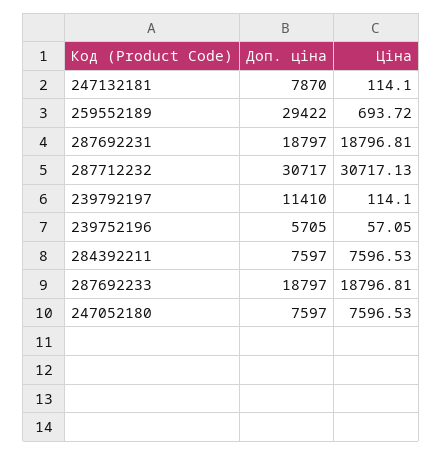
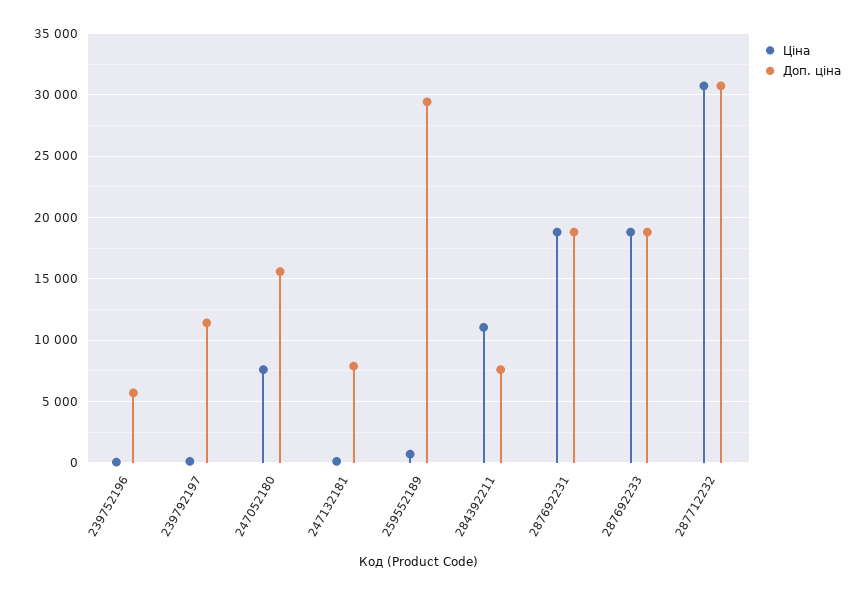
Ціна, 284392211: 7596.53 -> 11000
Доп. ціна, 247052180: 7597 -> 15500

